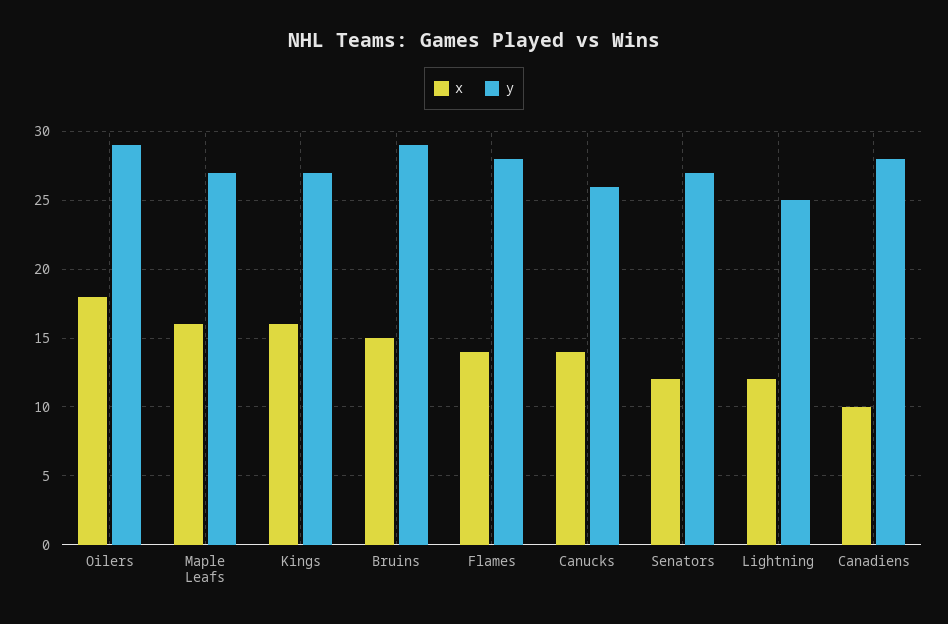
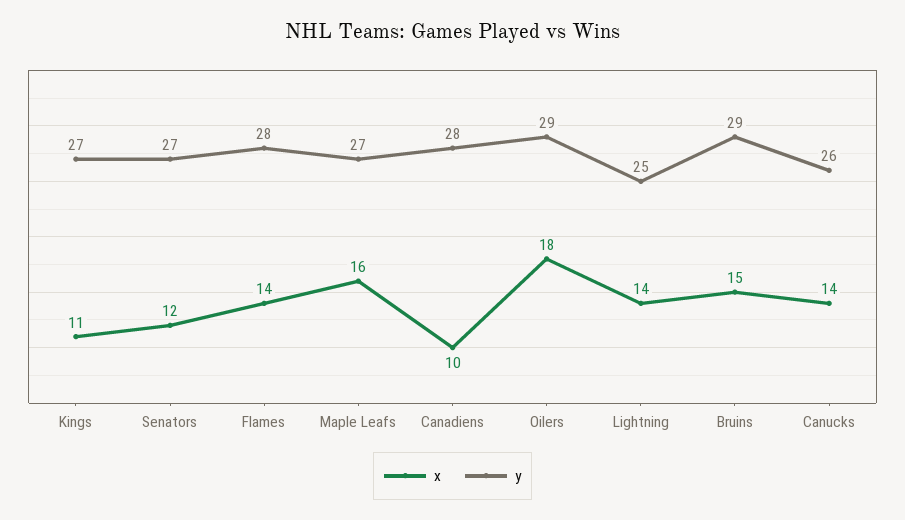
x, Kings: 16 -> 11
x, Lightning: 12 -> 14

